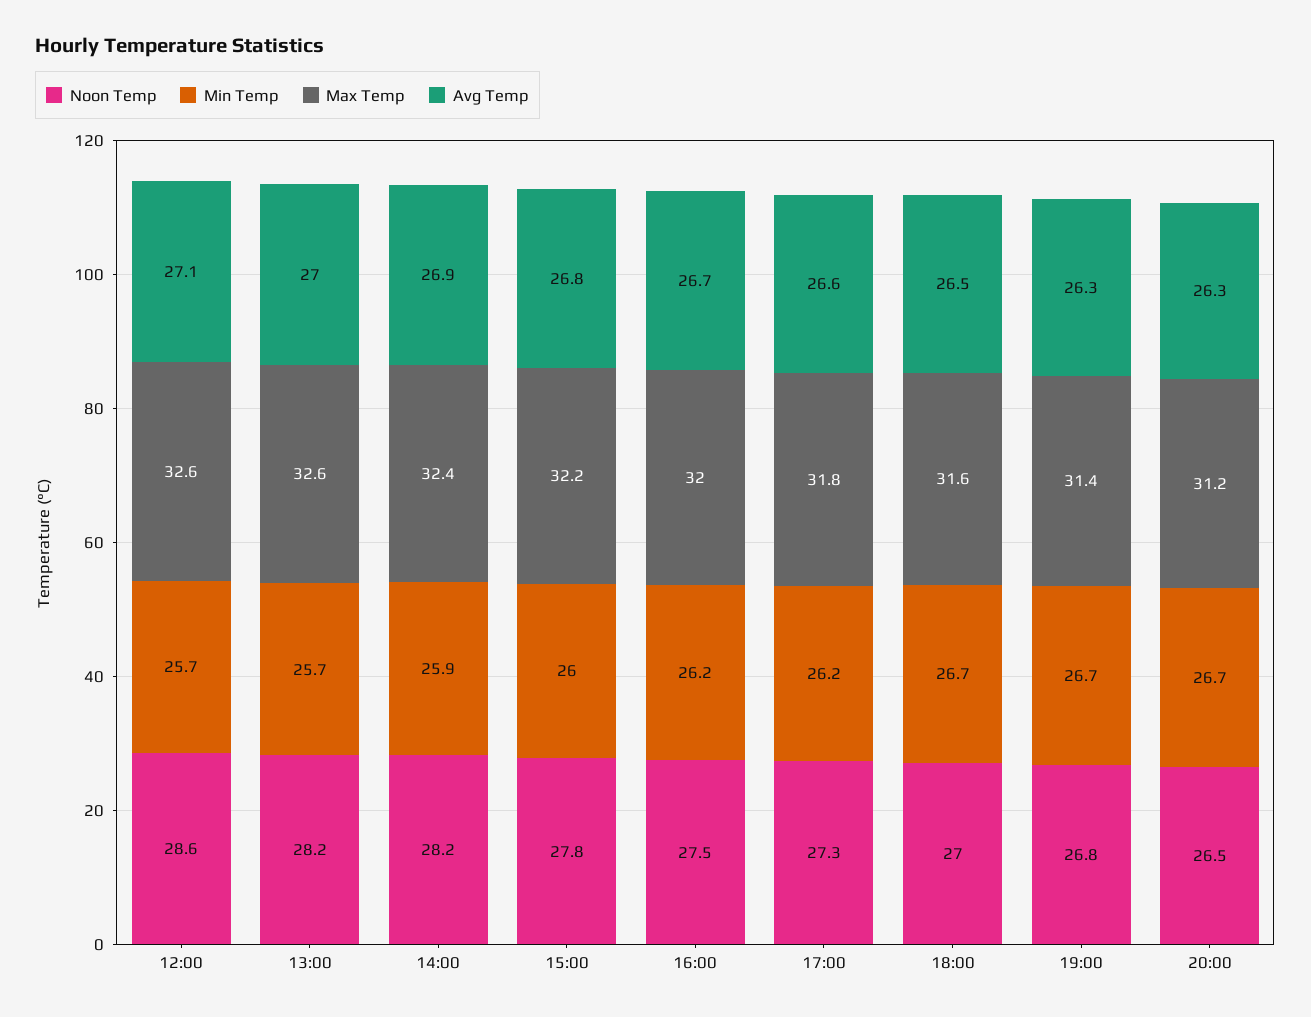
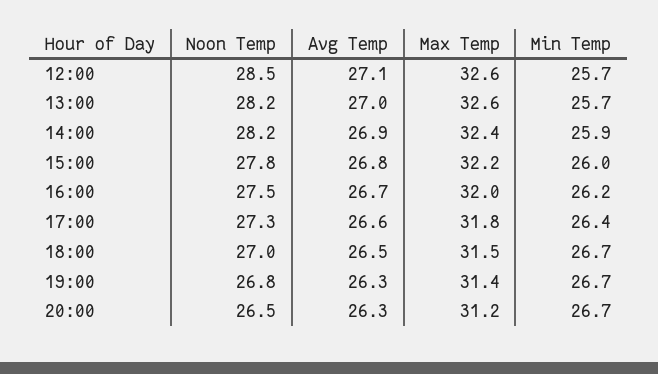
Noon Temp, 12:00: 28.6 -> 28.5
Min Temp, 17:00: 26.2 -> 26.4
Max Temp, 18:00: 31.6 -> 31.5

